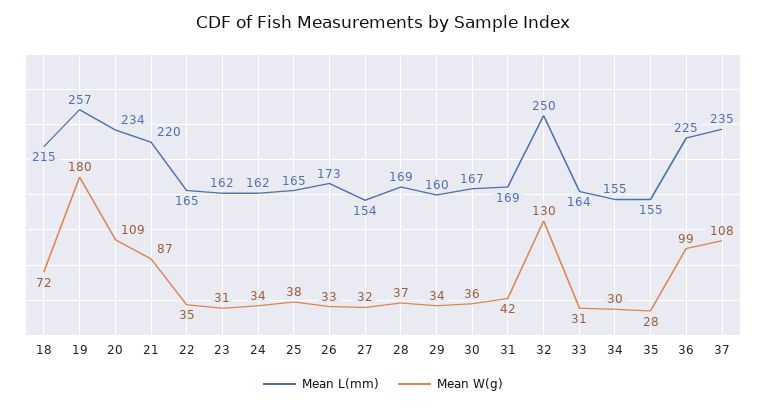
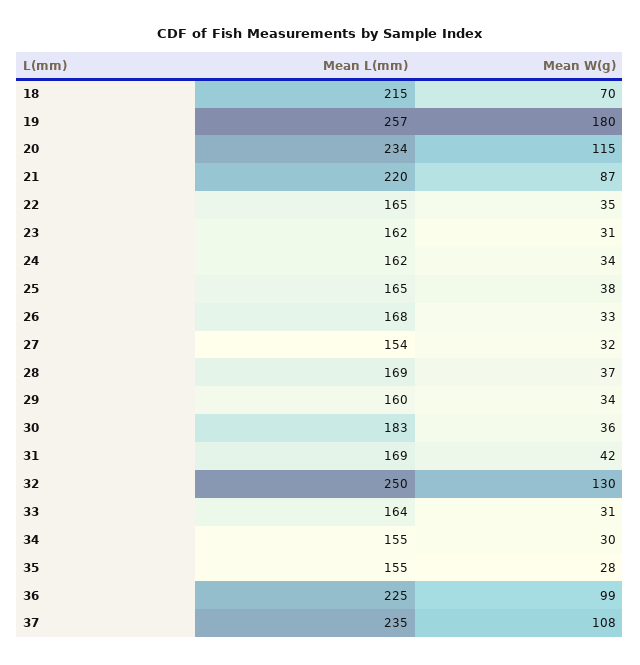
Mean W(g), 18: 72 -> 70
Mean W(g), 20: 109 -> 115
Mean L(mm), 26: 173 -> 168
Mean L(mm), 30: 167 -> 183

